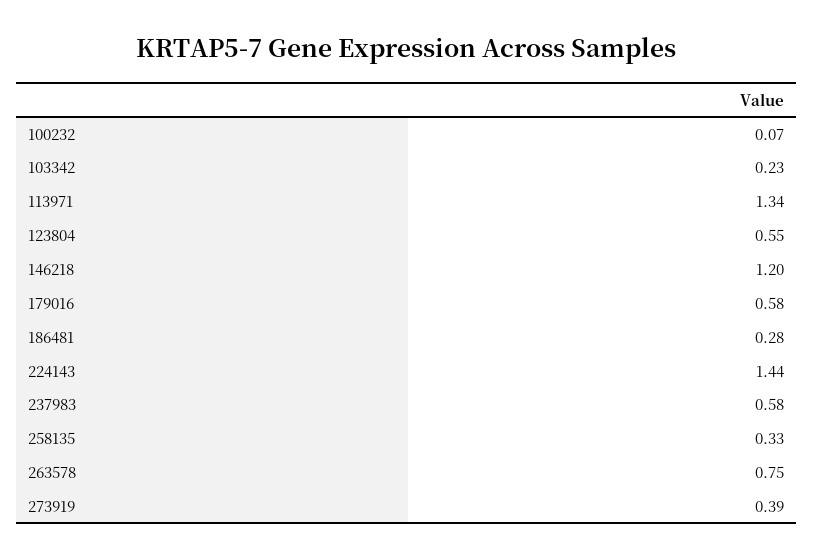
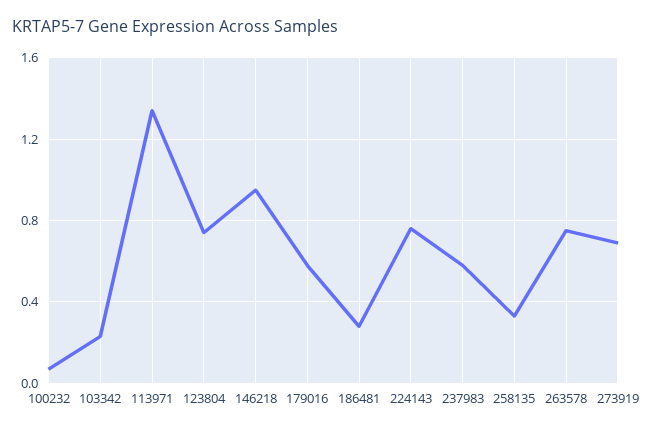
123804: 0.55 -> 0.75
146218: 1.2 -> 0.95
224143: 1.44 -> 0.75
273919: 0.39 -> 0.7

